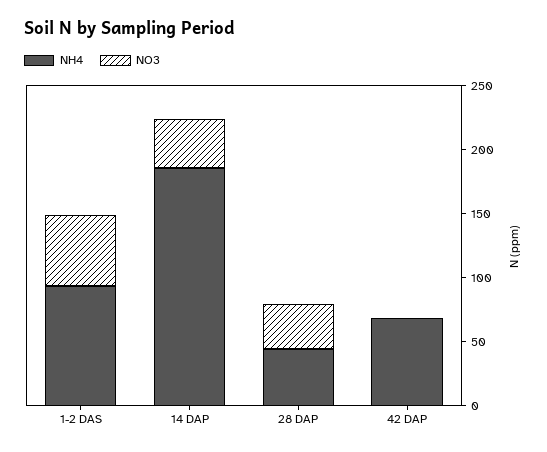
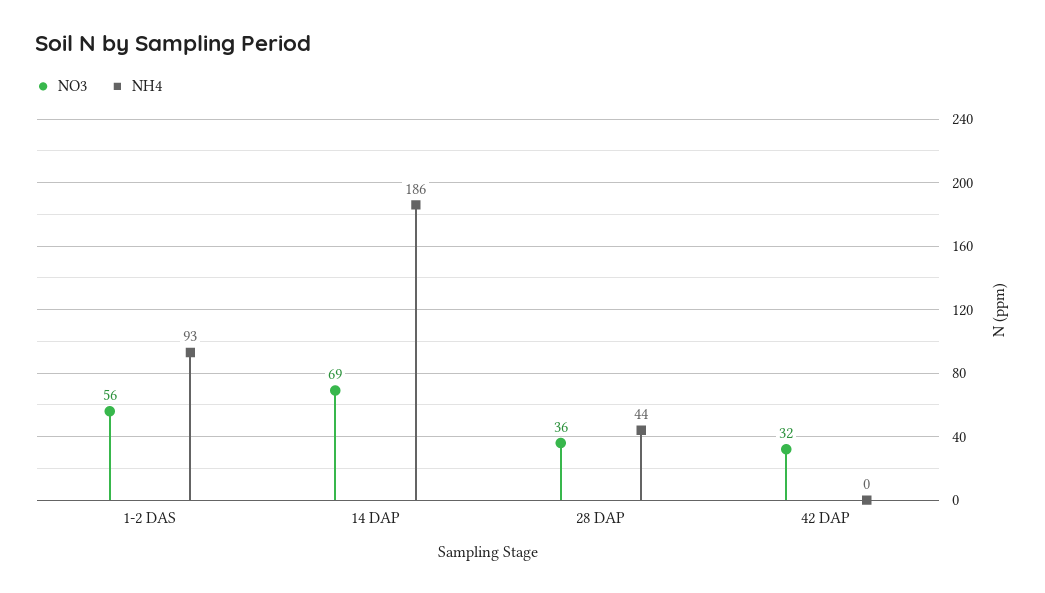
NO3, 14 DAP: 40 -> 69
NH4, 42 DAP: 70 -> 0
NO3, 42 DAP: 0 -> 32

